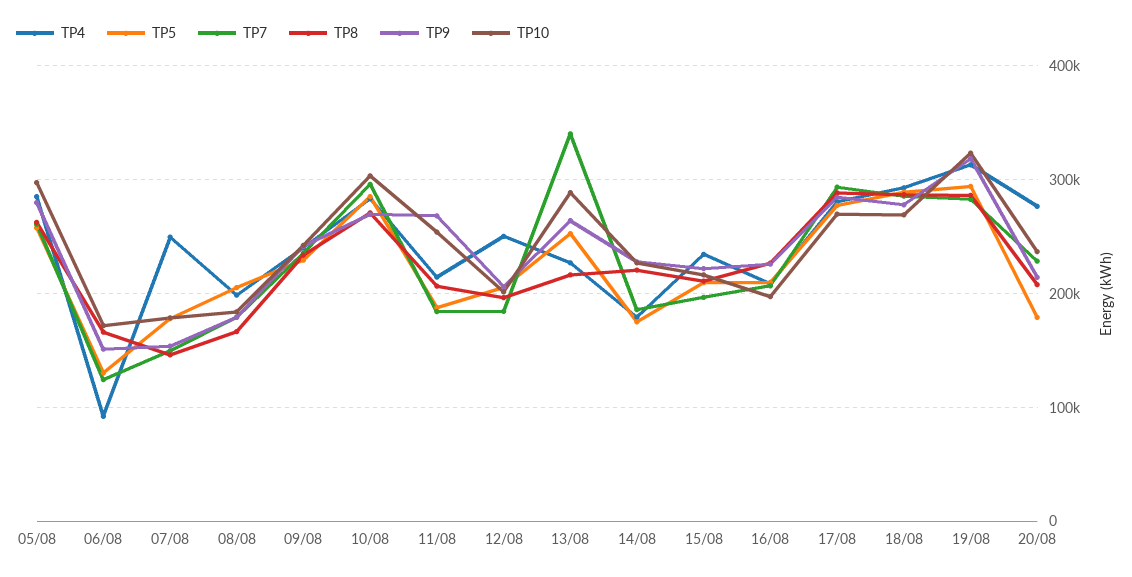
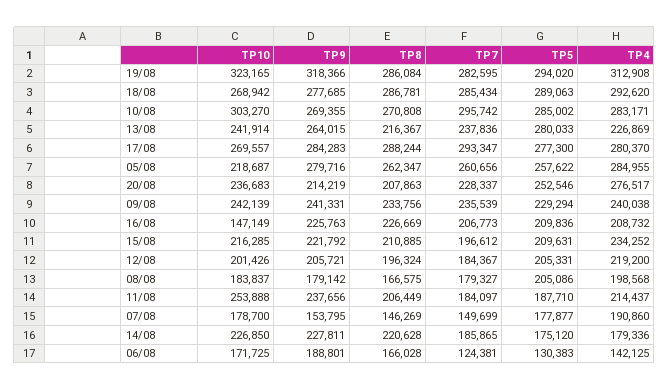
TP10, 05/08: 300000 -> 218687
TP4, 06/08: 90000 -> 142125
TP9, 06/08: 150000 -> 188801
TP4, 07/08: 250000 -> 190860
TP9, 11/08: 270000 -> 237656
TP4, 12/08: 250000 -> 219200
TP5, 13/08: 250000 -> 280033
TP7, 13/08: 340000 -> 237836
TP10, 13/08: 290000 -> 241914
TP10, 16/08: 200000 -> 147149
TP5, 20/08: 180000 -> 252546

